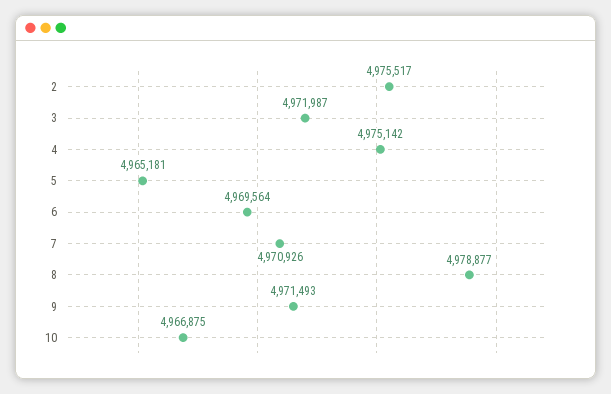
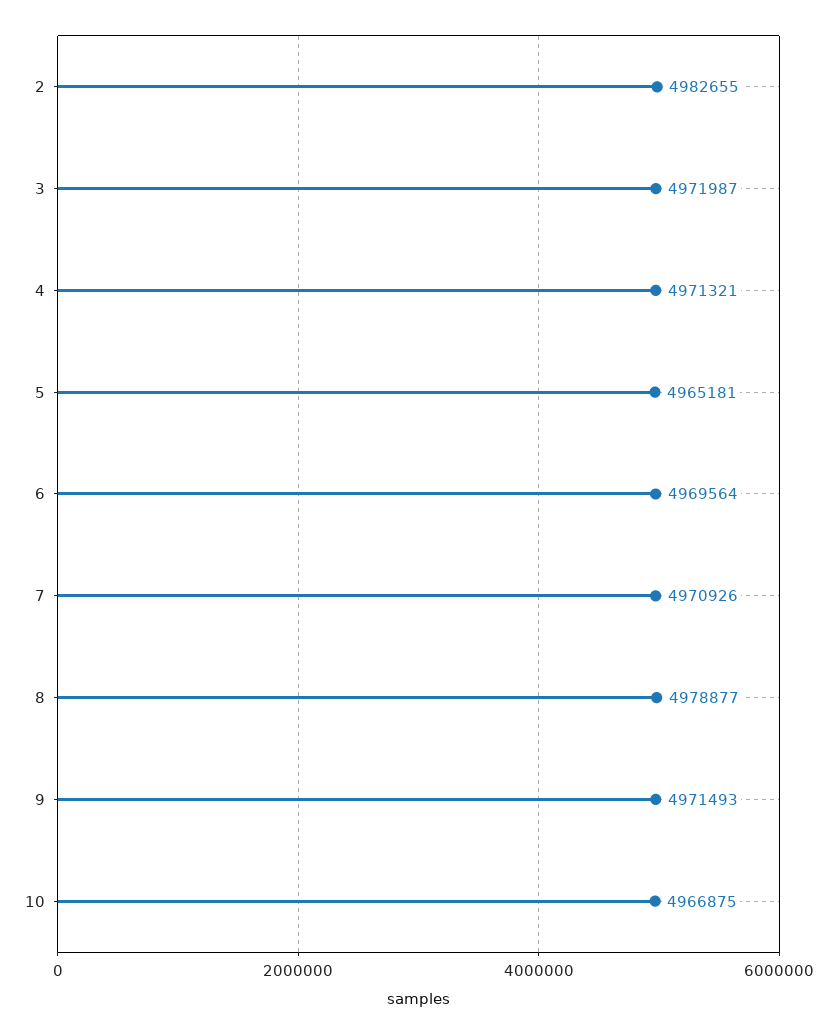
2: 4975517 -> 4982655
4: 4975142 -> 4971321

